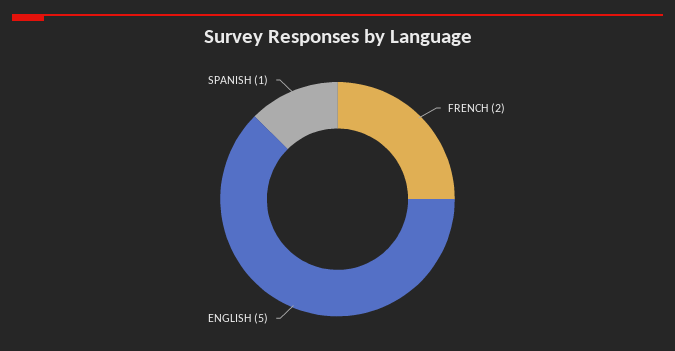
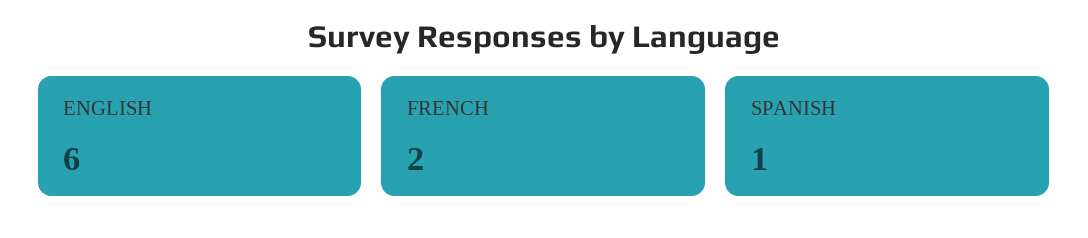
ENGLISH: 5 -> 6

